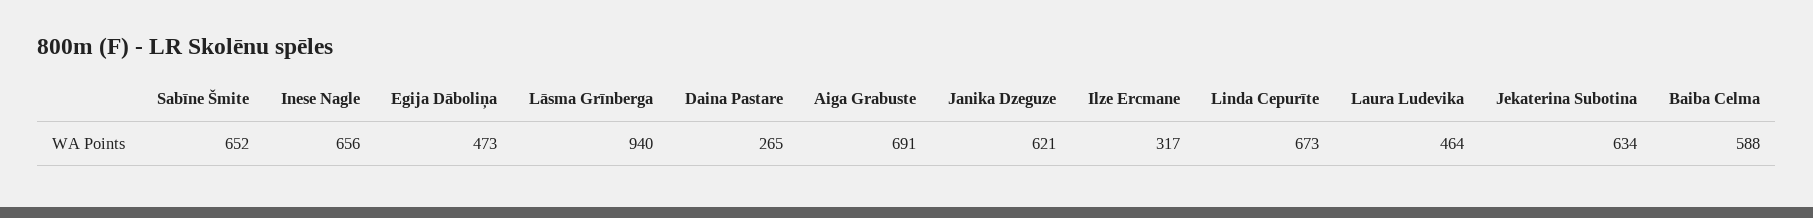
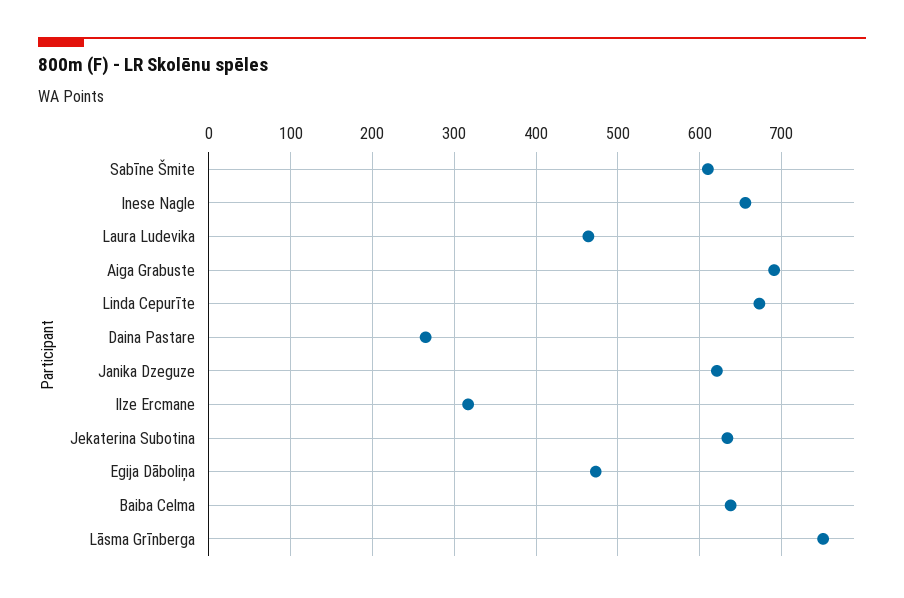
Sabīne Šmite: 652 -> 610
Lāsma Grīnberga: 940 -> 750
Baiba Celma: 588 -> 640

